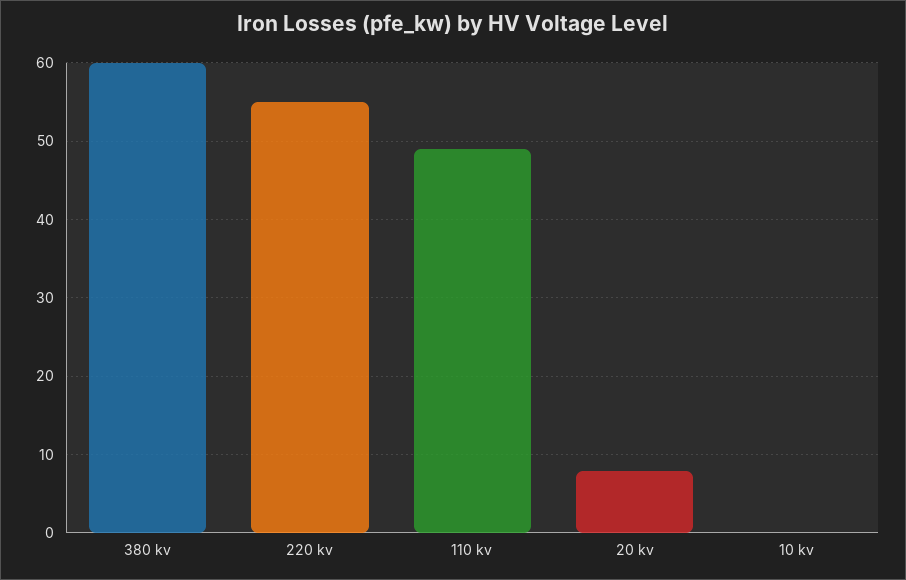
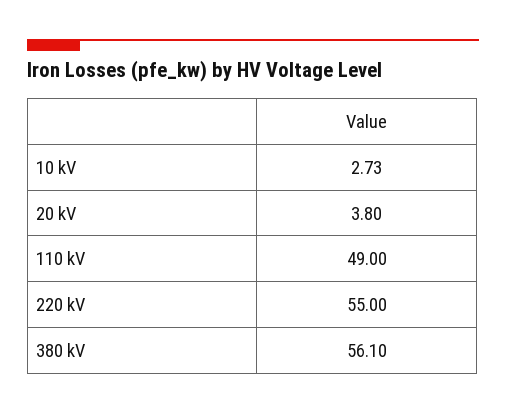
380 kv: 60 -> 56.1
20 kv: 8 -> 3.8
10 kv: 0 -> 2.73

